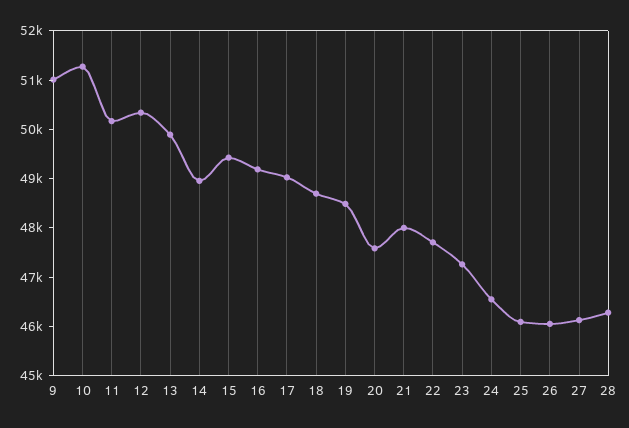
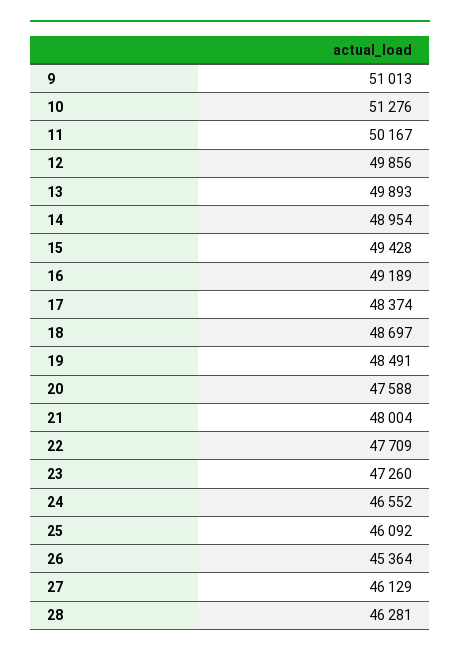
12: 50400 -> 49856
17: 49000 -> 48374
26: 46000 -> 45364

